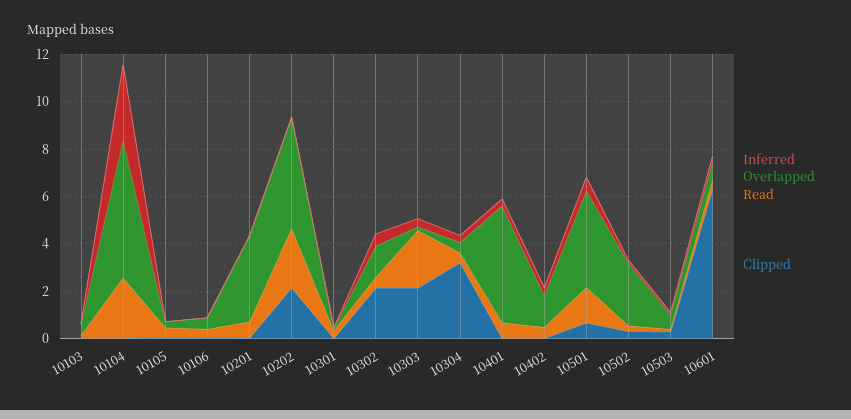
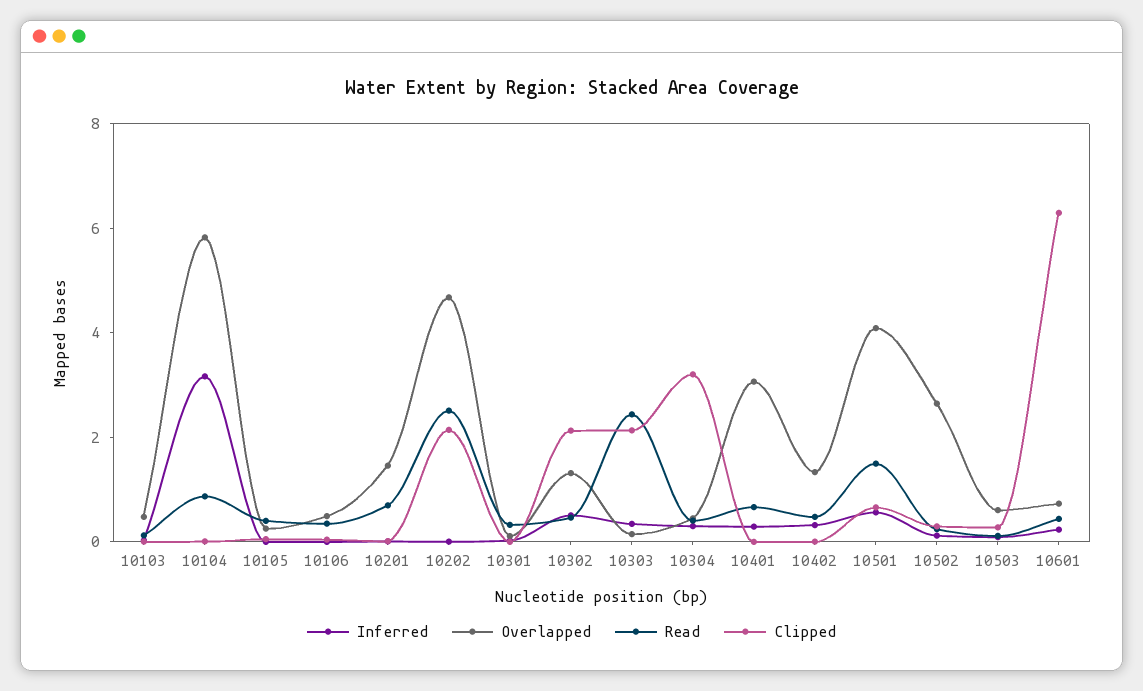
Read, 10104: 2.5 -> 1
Overlapped, 10201: 3.5 -> 1.5
Overlapped, 10401: 5 -> 3

